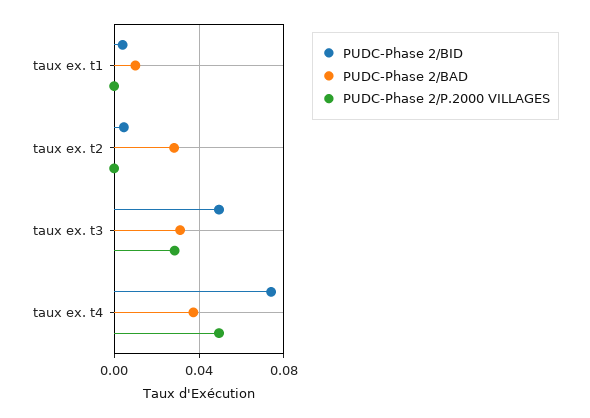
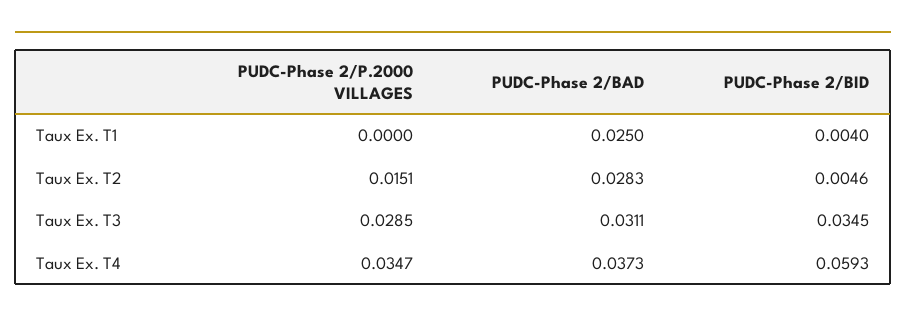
PUDC-Phase 2/BAD, taux ex. t1: 0.01 -> 0.025
PUDC-Phase 2/P.2000 VILLAGES, taux ex. t2: 0 -> 0.0151
PUDC-Phase 2/BID, taux ex. t3: 0.05 -> 0.0345
PUDC-Phase 2/BID, taux ex. t4: 0.075 -> 0.0593
PUDC-Phase 2/P.2000 VILLAGES, taux ex. t4: 0.05 -> 0.0347

